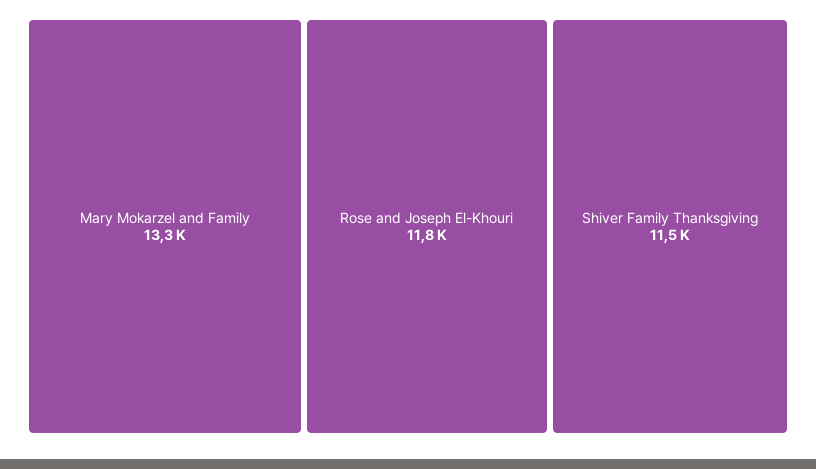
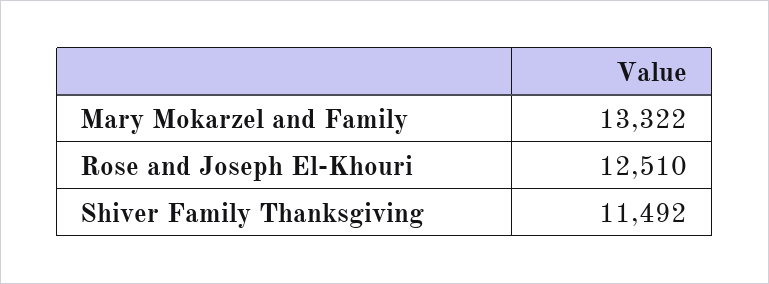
Rose and Joseph El-Khouri: 11800 -> 12510

